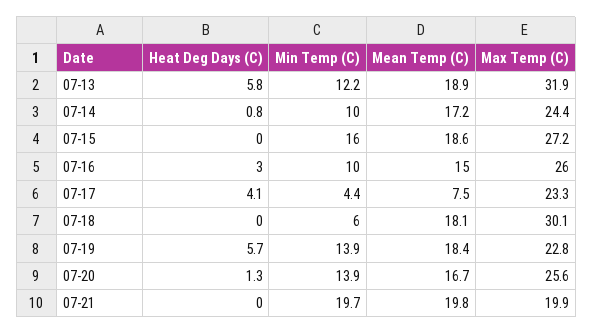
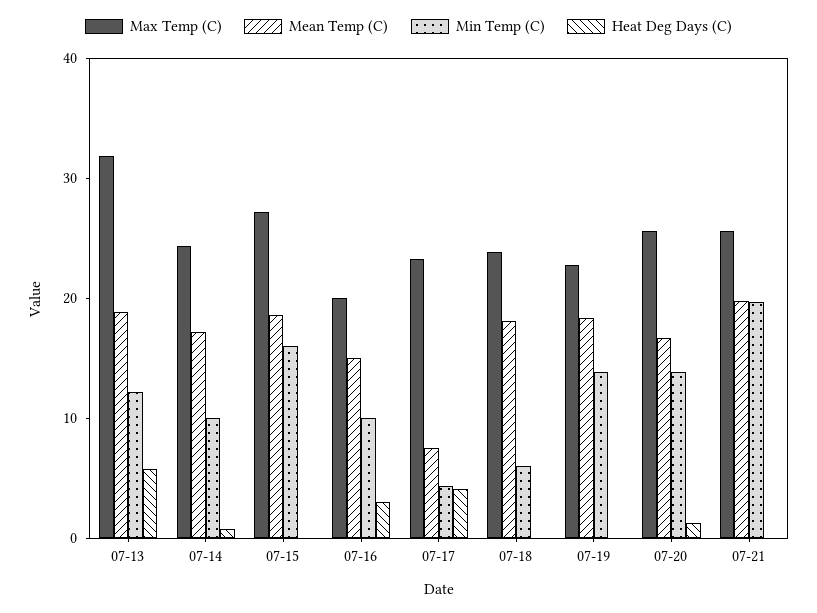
Max Temp (C), 07-16: 26 -> 20
Max Temp (C), 07-18: 30.1 -> 24
Heat Deg Days (C), 07-19: 5.7 -> 0
Max Temp (C), 07-21: 19.9 -> 26

